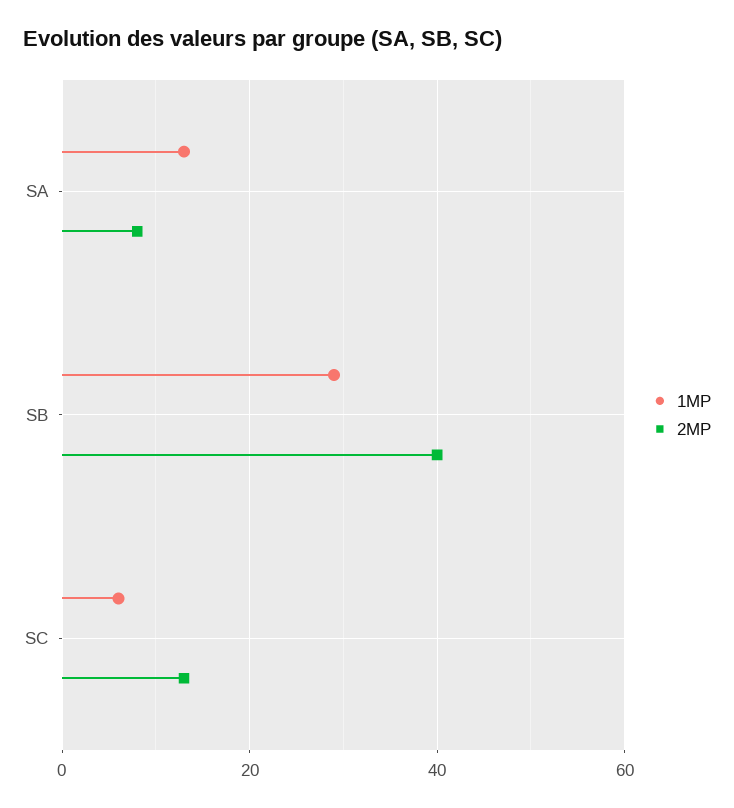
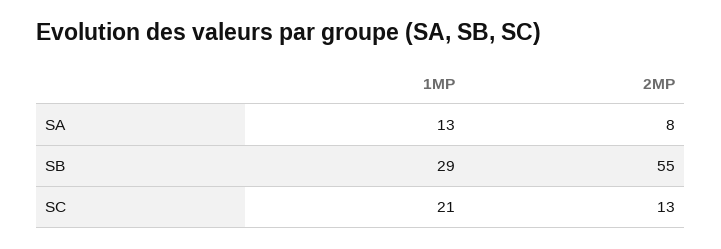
2MP, SB: 40 -> 55
1MP, SC: 5 -> 21

